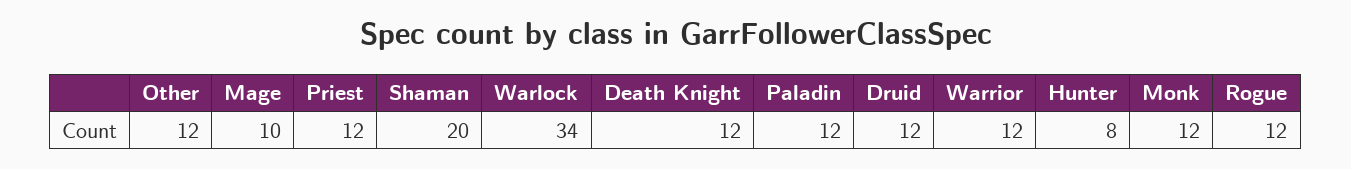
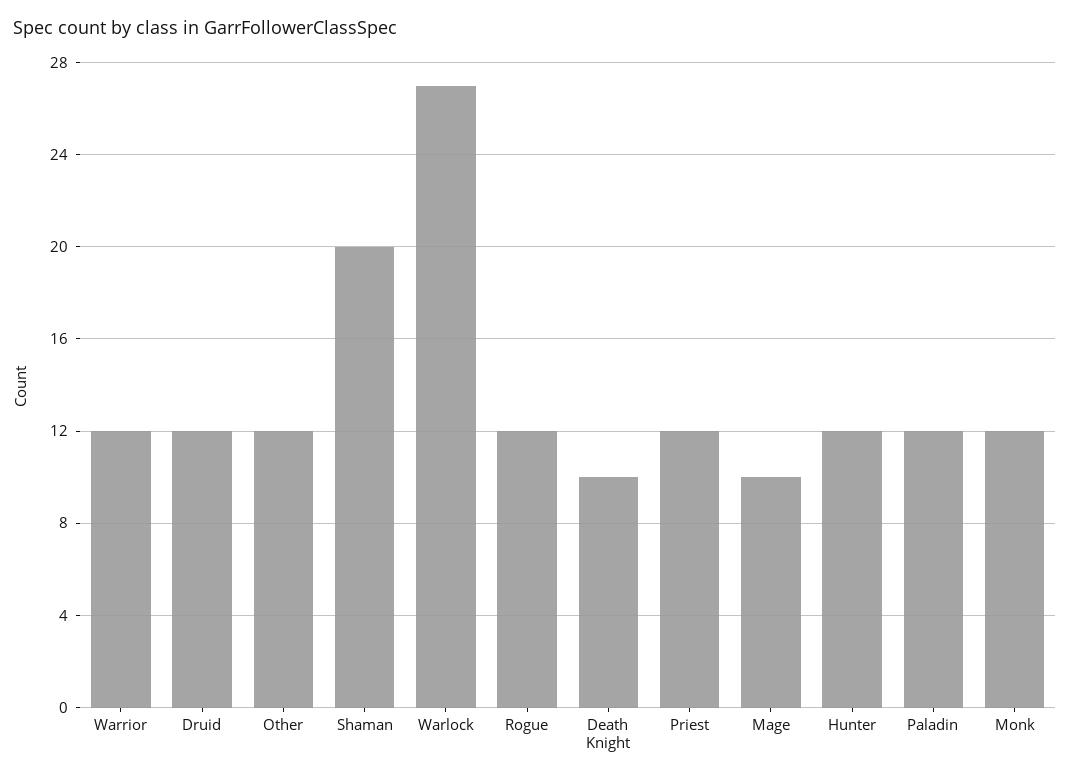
Warlock: 34 -> 27
Death Knight: 12 -> 10
Hunter: 8 -> 12

